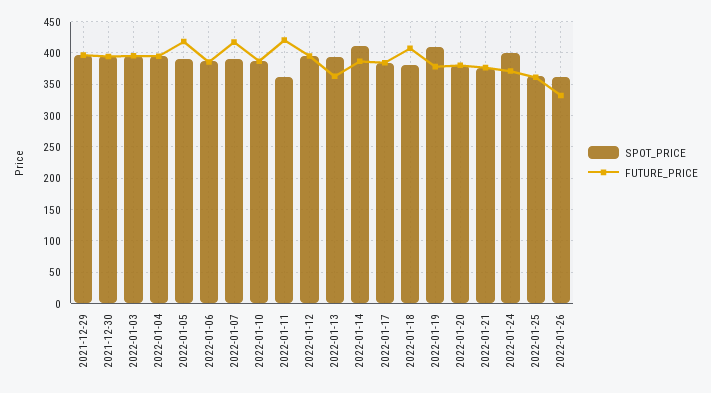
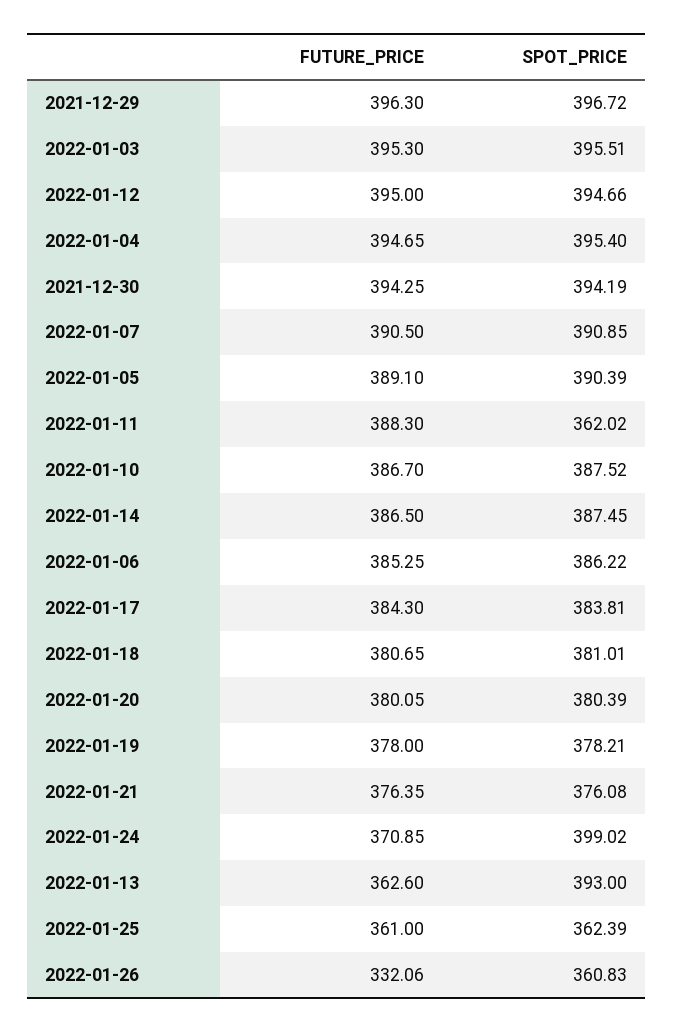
FUTURE_PRICE, 2022-01-05: 420 -> 389.1
FUTURE_PRICE, 2022-01-07: 420 -> 390.5
FUTURE_PRICE, 2022-01-11: 420 -> 388.3
SPOT_PRICE, 2022-01-14: 410 -> 387.45
FUTURE_PRICE, 2022-01-18: 410 -> 380.65
SPOT_PRICE, 2022-01-19: 410 -> 378.21

